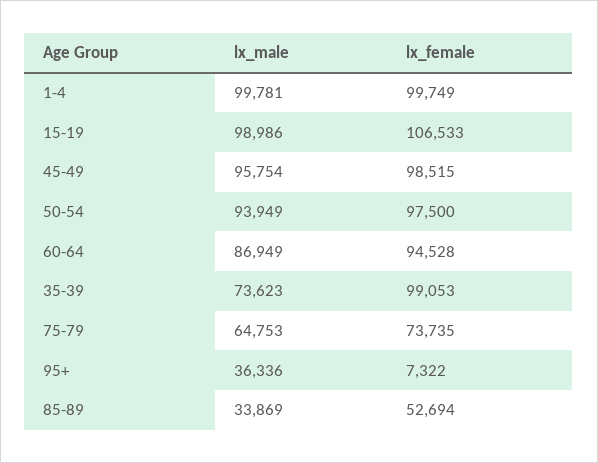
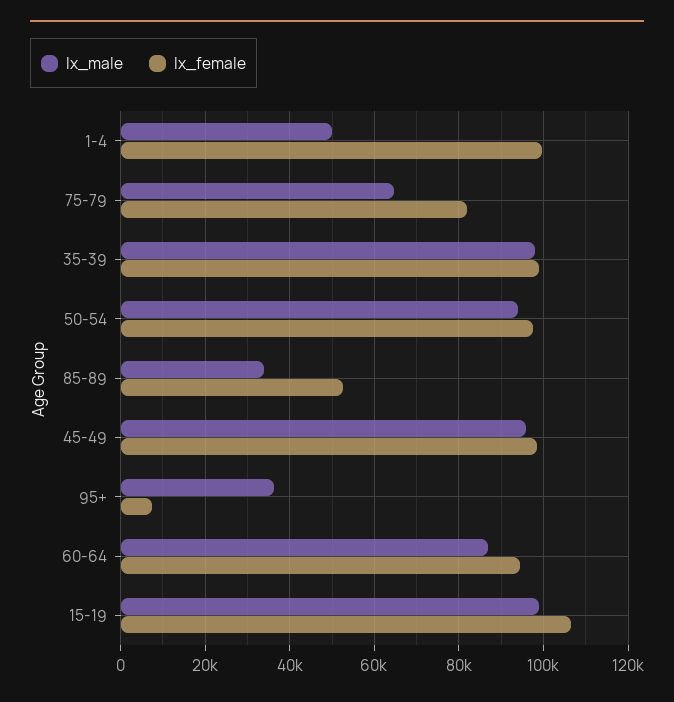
lx_male, 1-4: 99781 -> 50000
lx_male, 35-39: 73623 -> 98000
lx_female, 75-79: 73735 -> 82000

